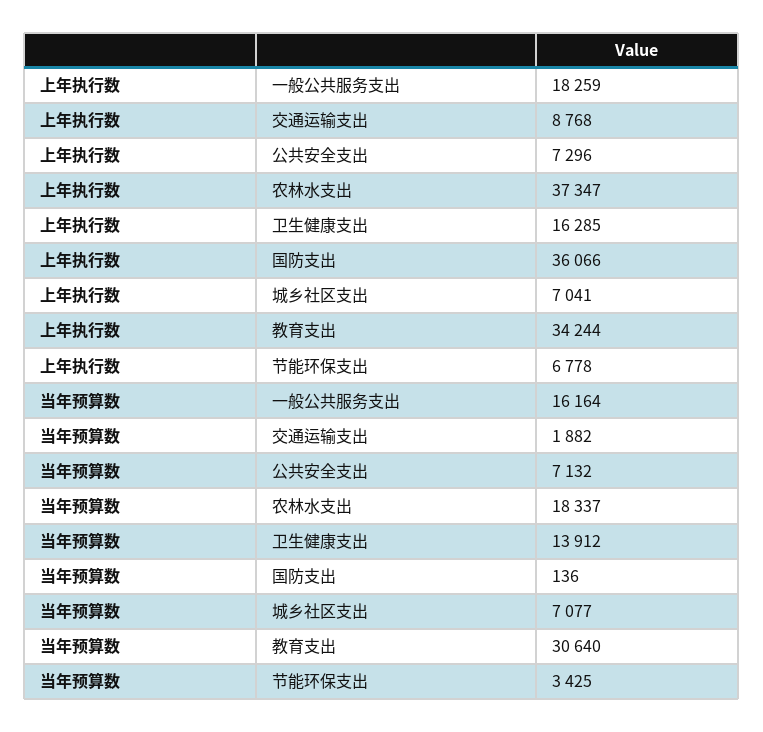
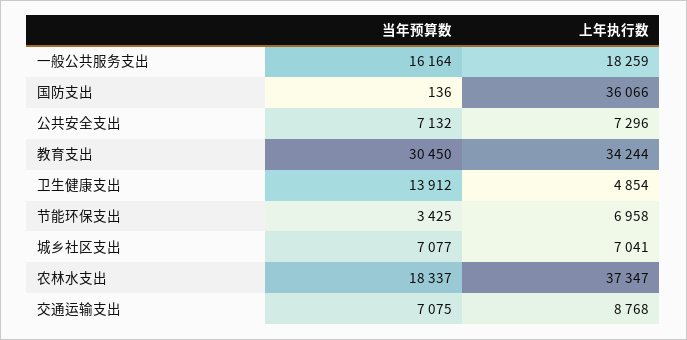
上年执行数, 卫生健康支出: 16285 -> 4854
上年执行数, 节能环保支出: 6778 -> 6958
当年预算数, 交通运输支出: 1882 -> 7075
当年预算数, 教育支出: 30640 -> 30450

